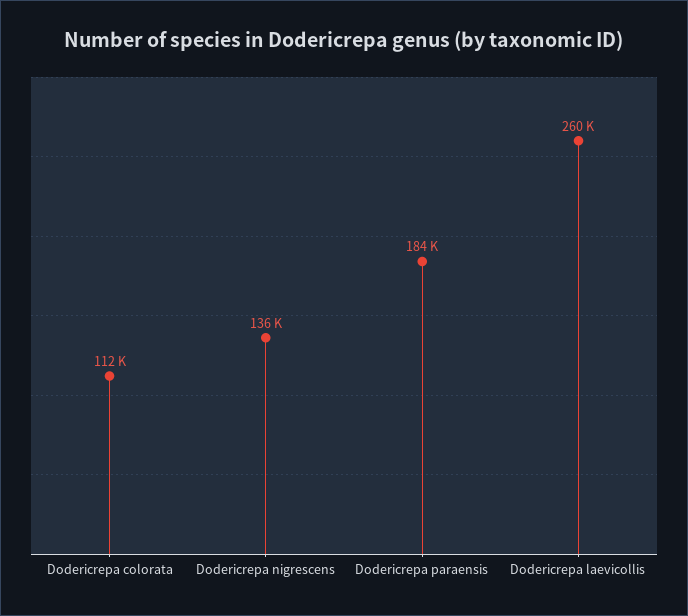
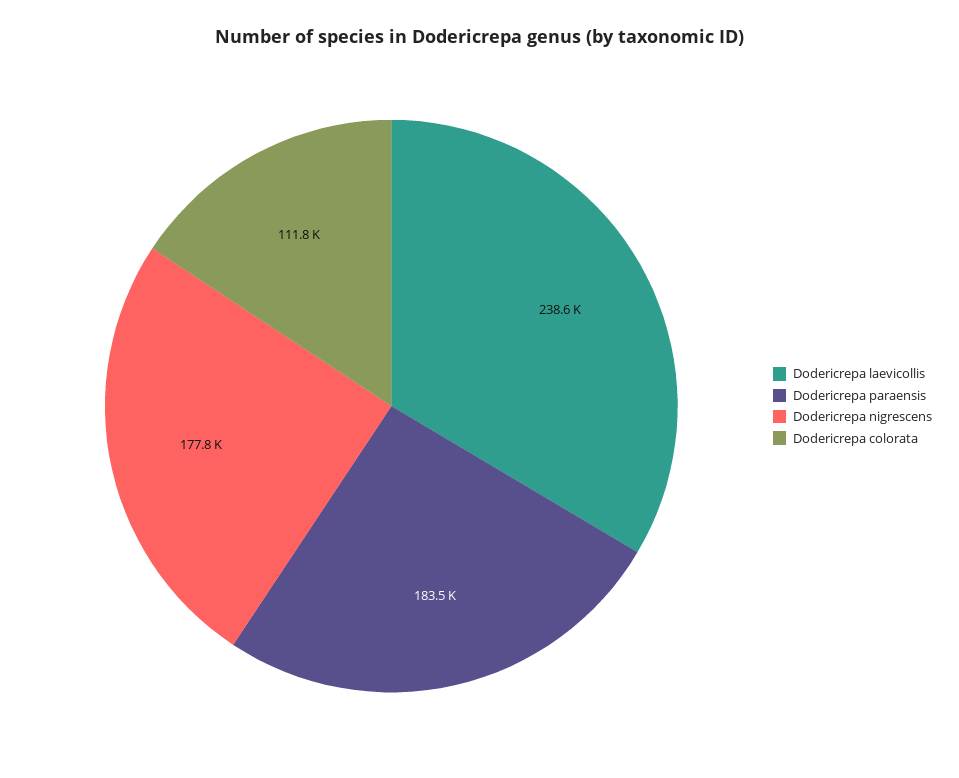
Dodericrepa nigrescens: 136000 -> 177800
Dodericrepa laevicollis: 260000 -> 238600

